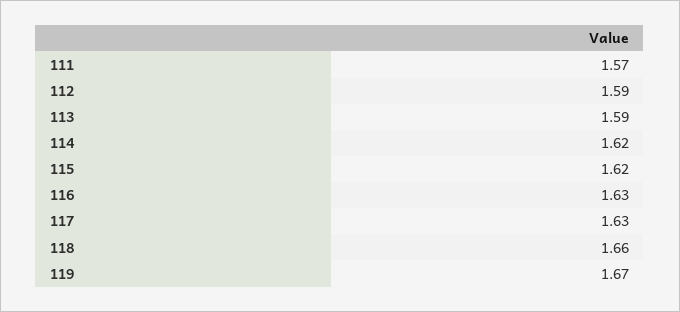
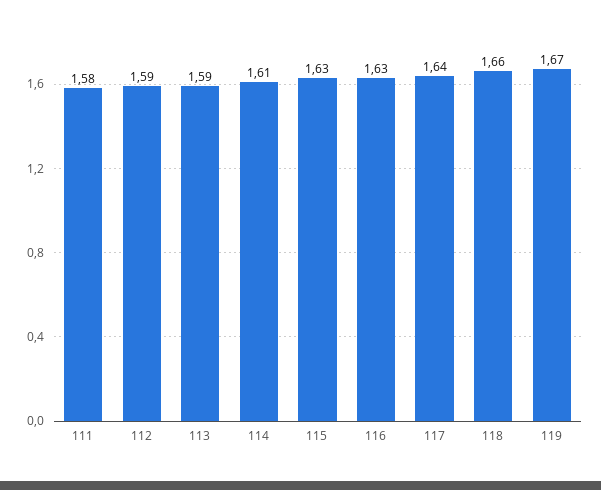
111: 1.57 -> 1.58
114: 1.62 -> 1.61
115: 1.62 -> 1.63
117: 1.63 -> 1.64

